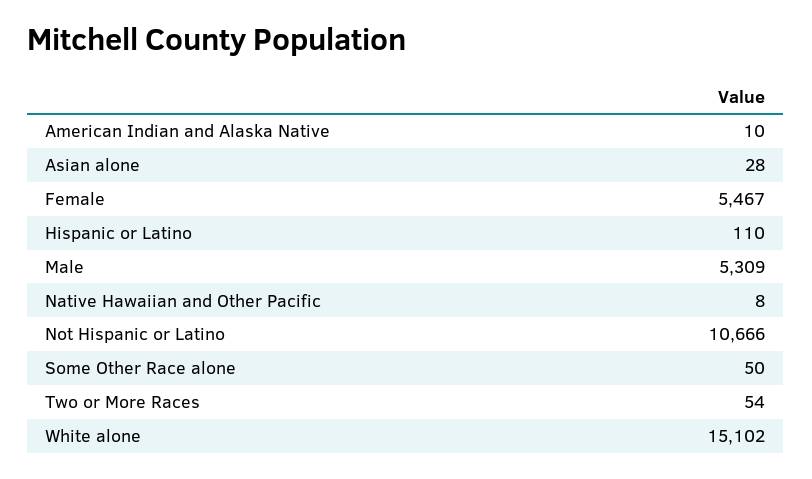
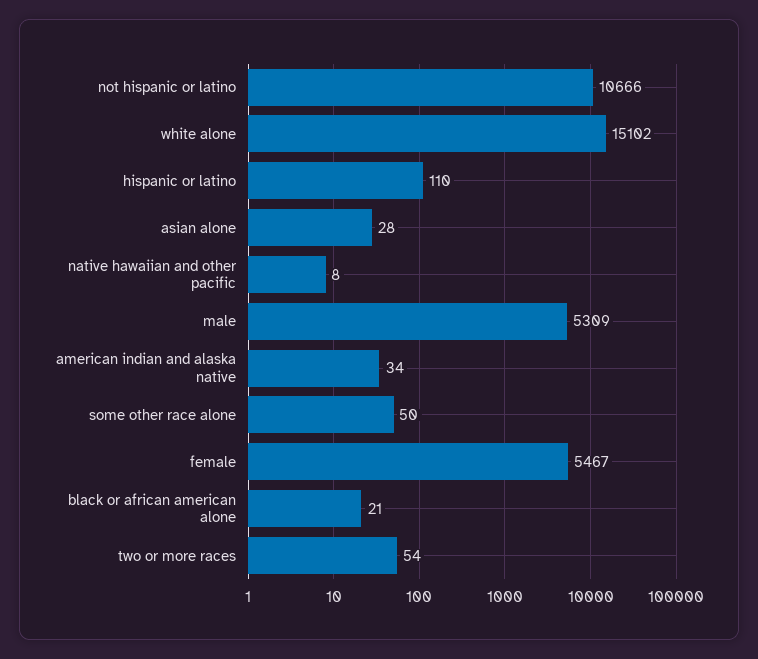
American Indian and Alaska Native: 10 -> 34
black or african american alone: none -> 21

